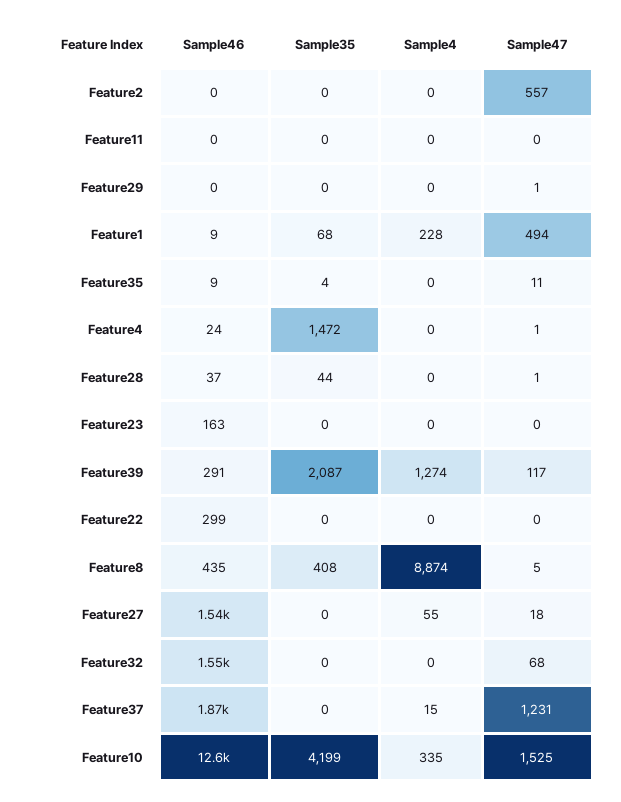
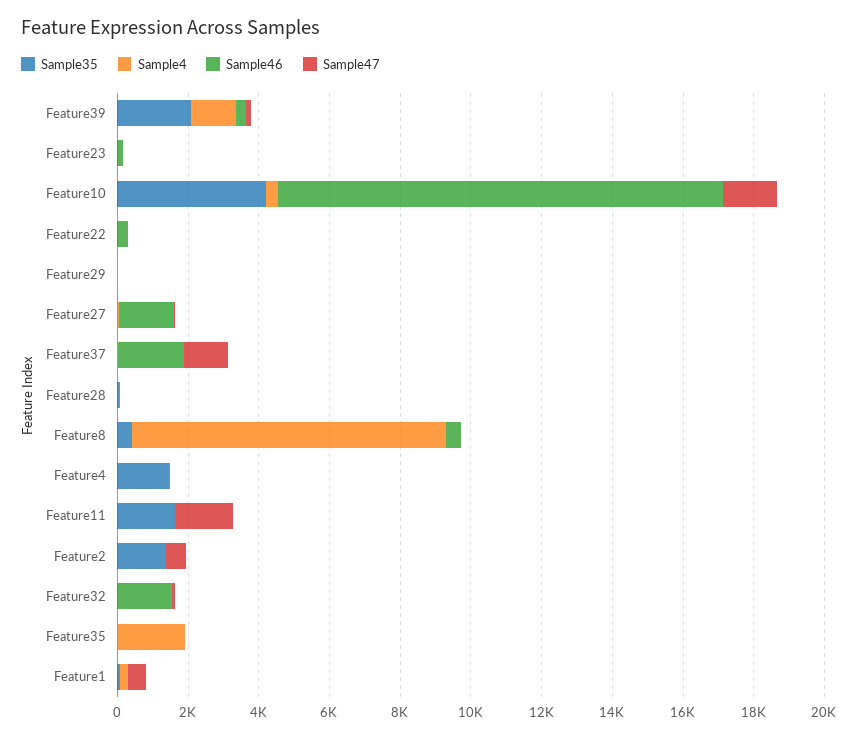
Sample35, Feature2: 0 -> 1500
Sample35, Feature11: 0 -> 1500
Sample47, Feature11: 0 -> 1500
Sample4, Feature35: 0 -> 2000

